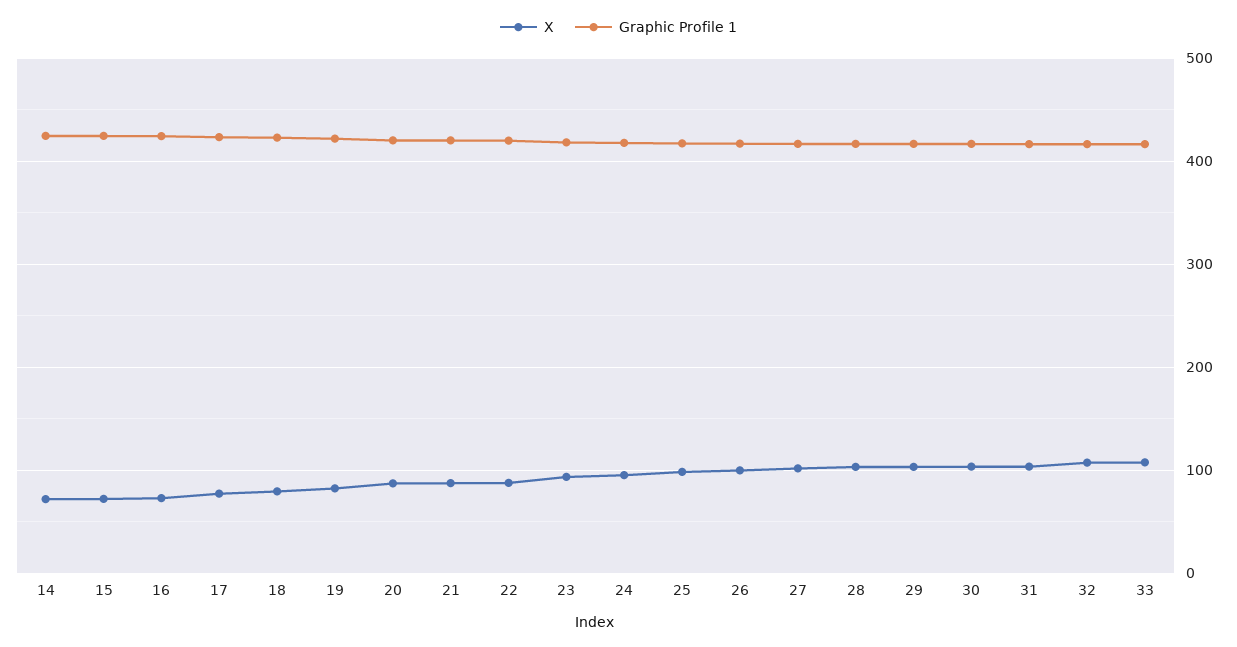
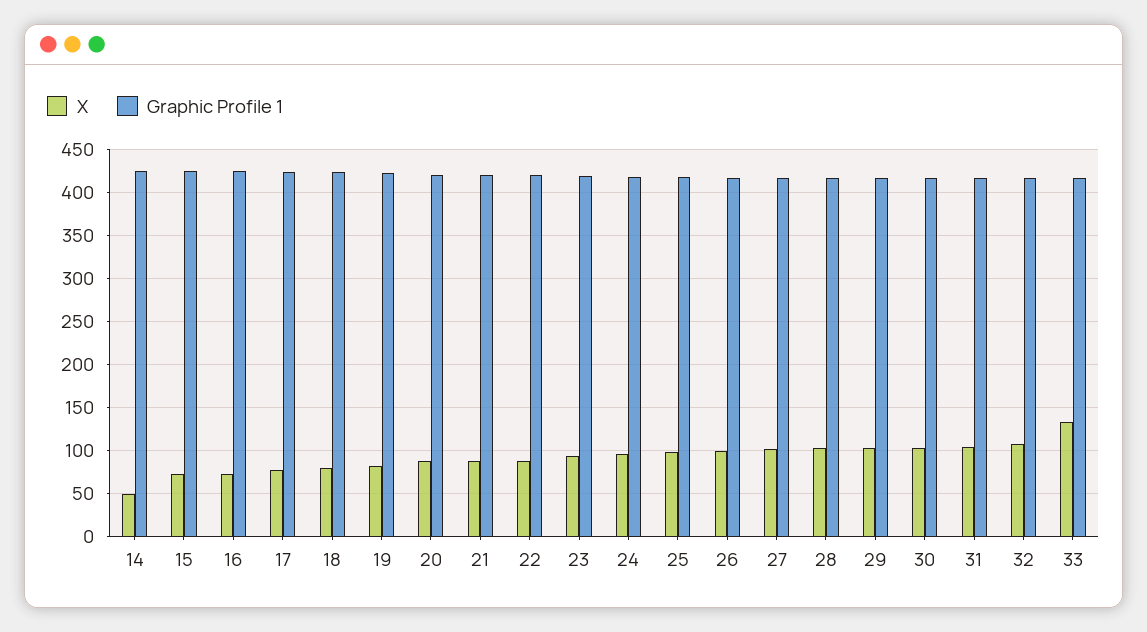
X, 14: 70 -> 50
X, 33: 110 -> 130

